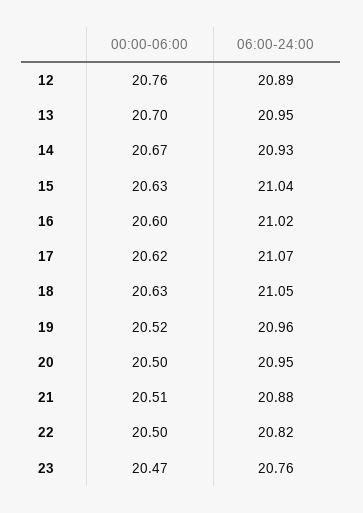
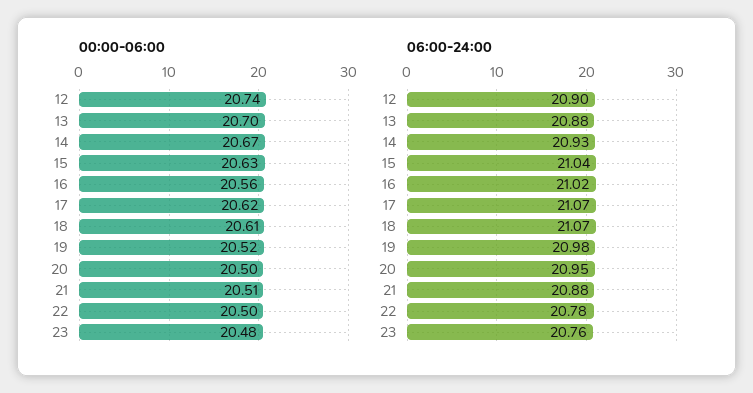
00:00-06:00, 12: 20.76 -> 20.74
06:00-24:00, 12: 20.89 -> 20.9
06:00-24:00, 13: 20.95 -> 20.88
00:00-06:00, 16: 20.6 -> 20.56
00:00-06:00, 18: 20.63 -> 20.61
06:00-24:00, 18: 21.05 -> 21.07
06:00-24:00, 19: 20.96 -> 20.98
06:00-24:00, 22: 20.82 -> 20.78
00:00-06:00, 23: 20.47 -> 20.48

